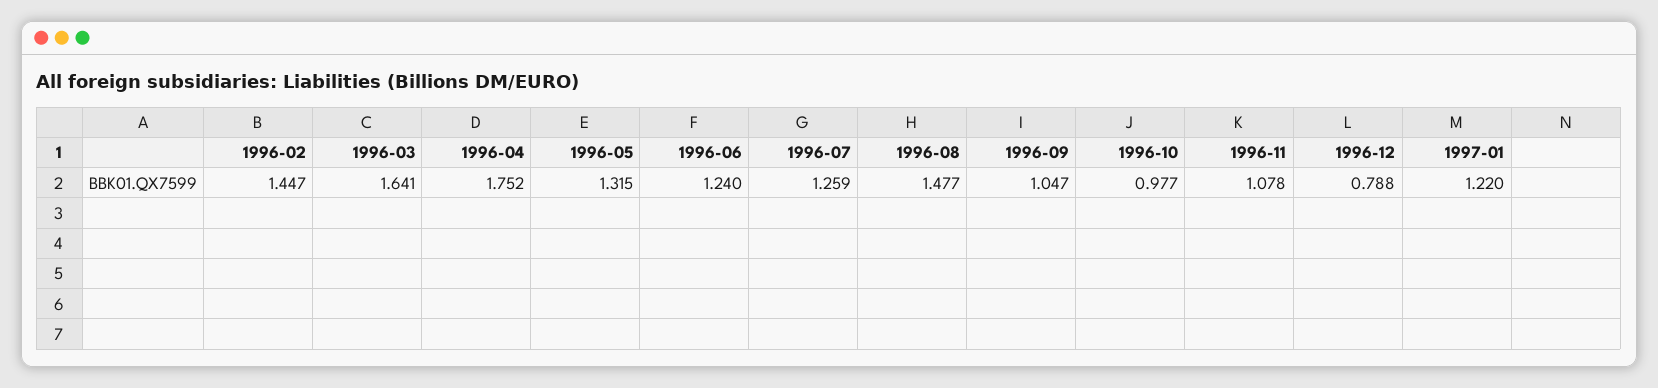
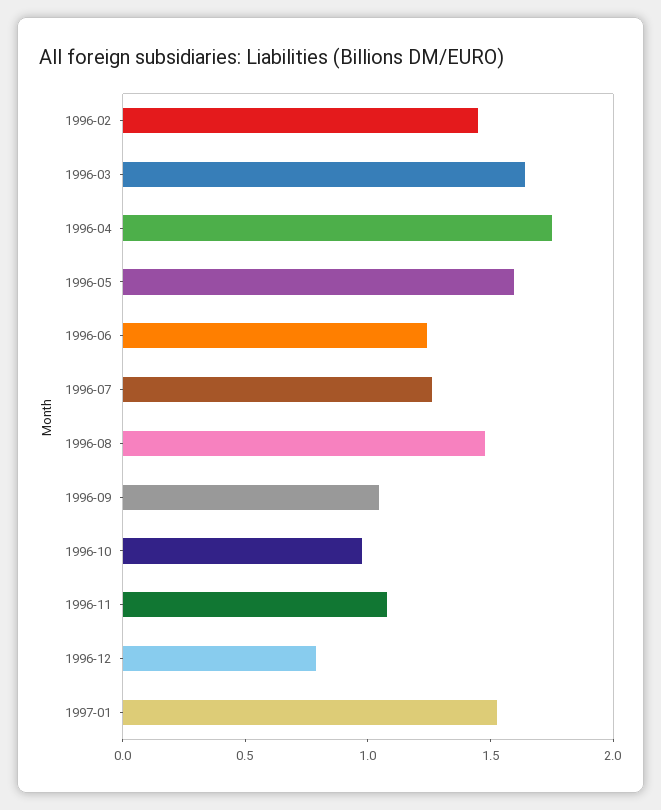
1996-05: 1.315 -> 1.6
1997-01: 1.22 -> 1.5

